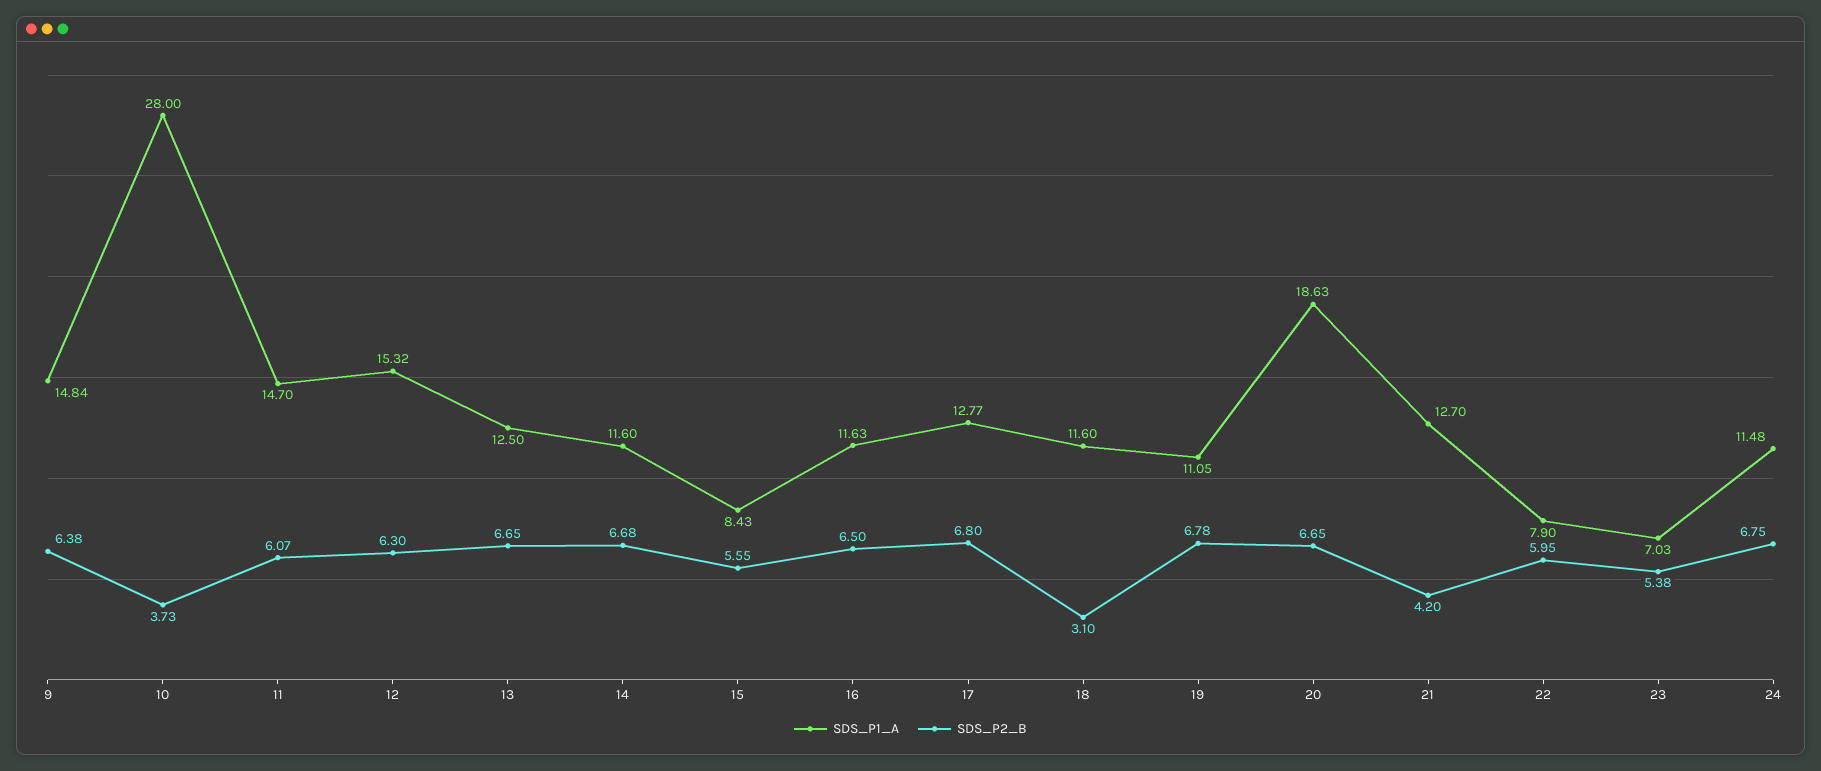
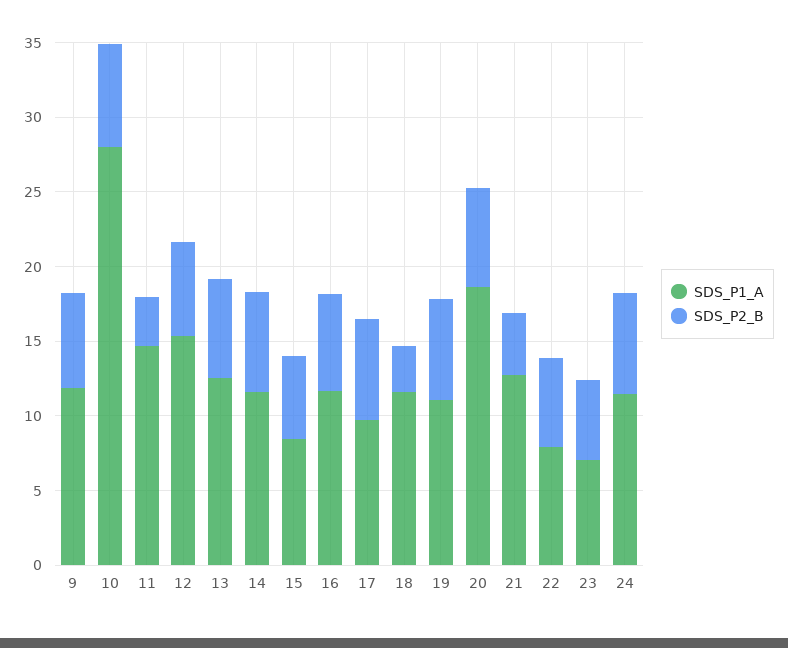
SDS_P1_A, 9: 14.84 -> 12
SDS_P2_B, 10: 3.73 -> 7
SDS_P2_B, 11: 6.07 -> 3
SDS_P1_A, 17: 12.77 -> 10

